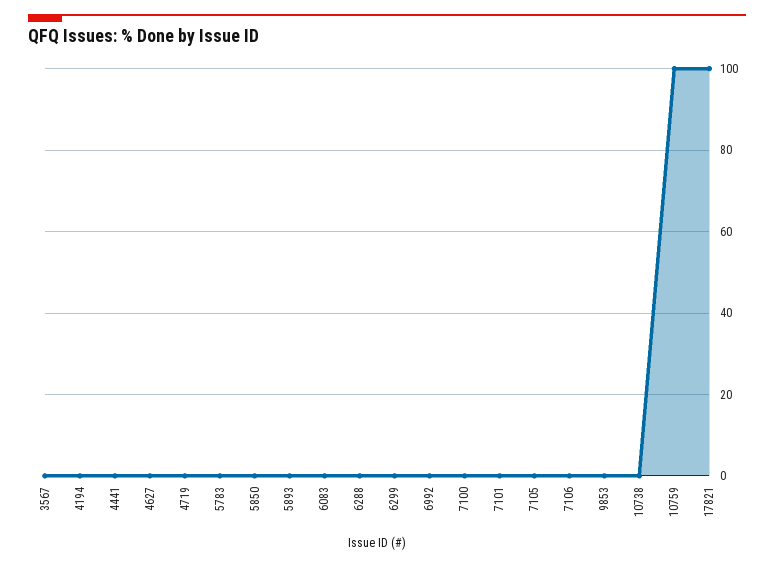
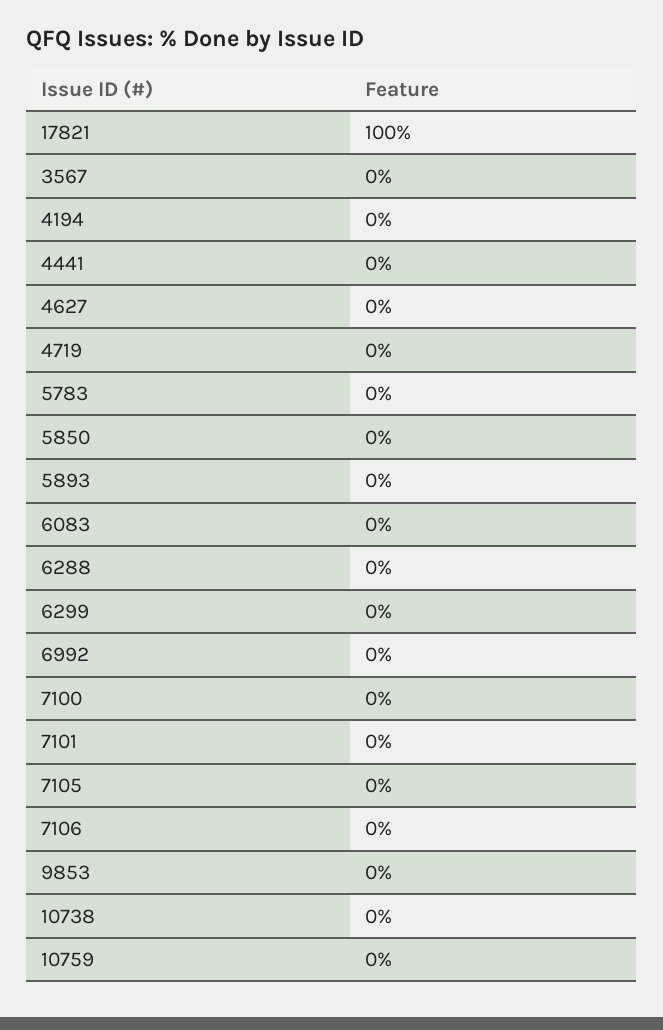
10759: 100 -> 0

